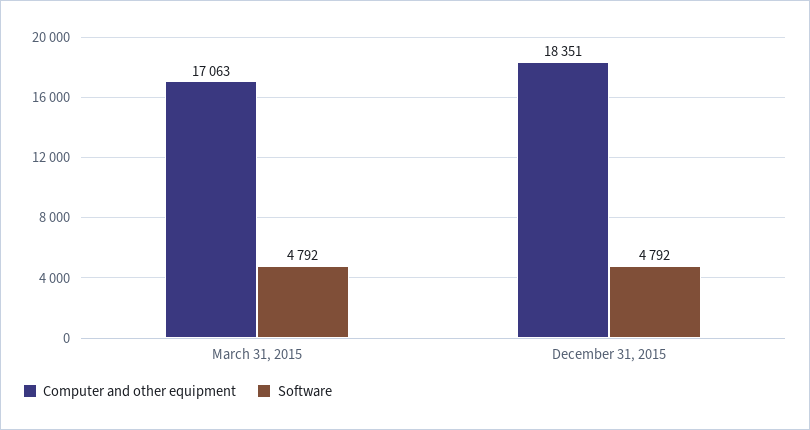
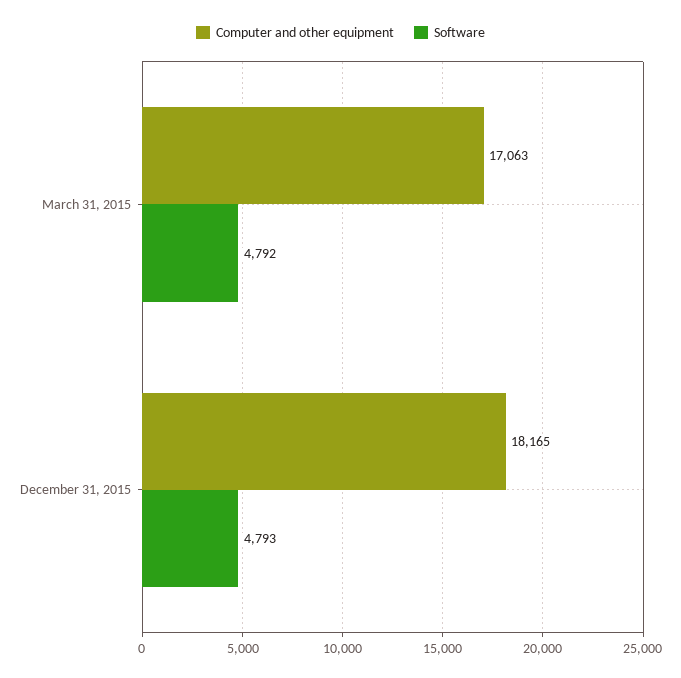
Computer and other equipment, December 31, 2015: 18351 -> 18165
Software, December 31, 2015: 4792 -> 4793

